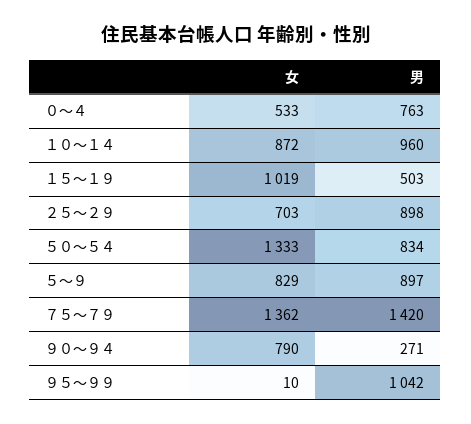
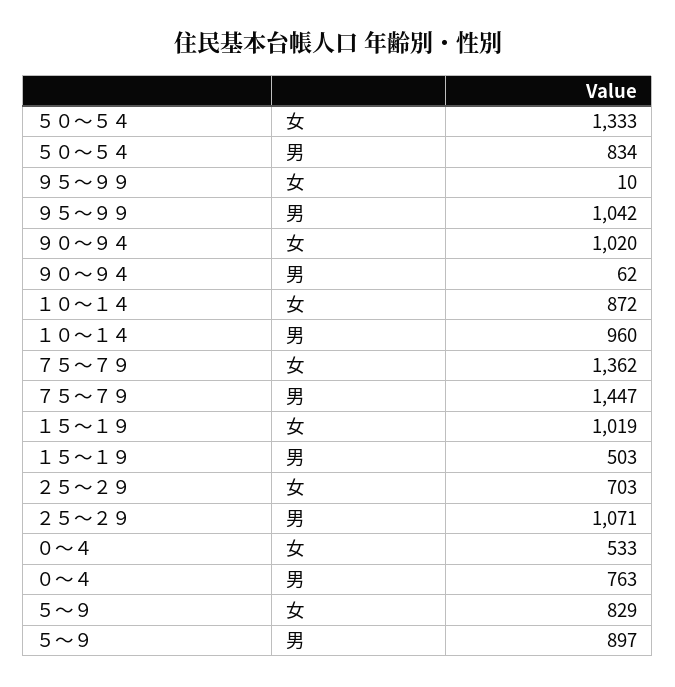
男, ２５～２９: 898 -> 1071
男, ７５～７９: 1420 -> 1447
女, ９０～９４: 790 -> 1020
男, ９０～９４: 271 -> 62

